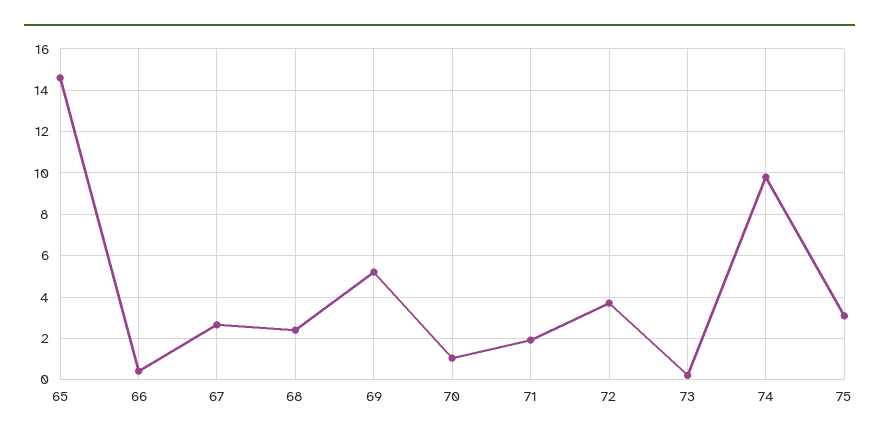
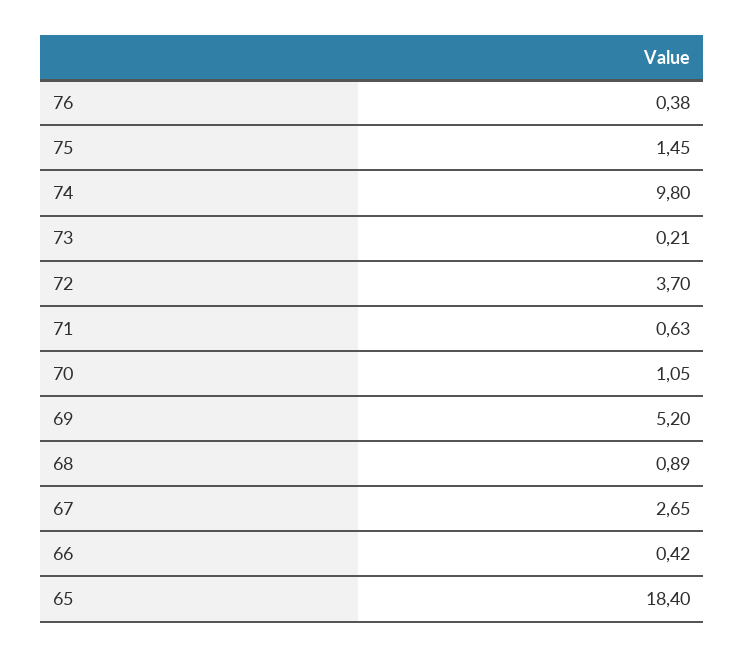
65: 14.5 -> 18.4
68: 2.5 -> 0.89
71: 2 -> 0.63
75: 3 -> 1.45
76: none -> 0.38

